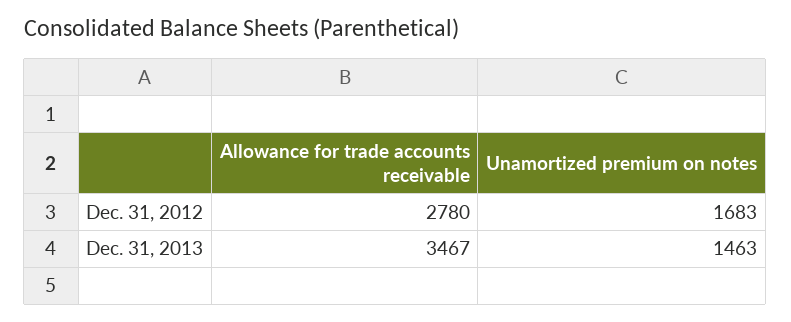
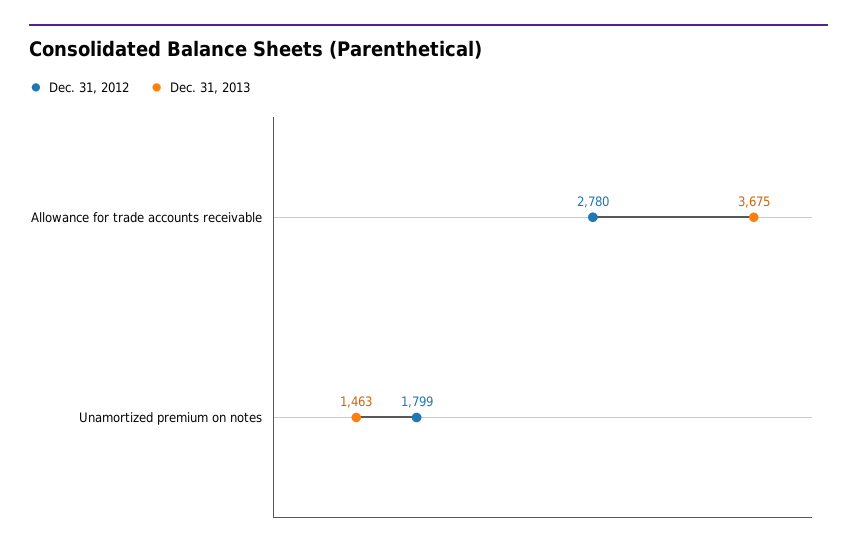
Dec. 31, 2012, Unamortized premium on notes: 1683 -> 1799
Dec. 31, 2013, Allowance for trade accounts receivable: 3467 -> 3675

